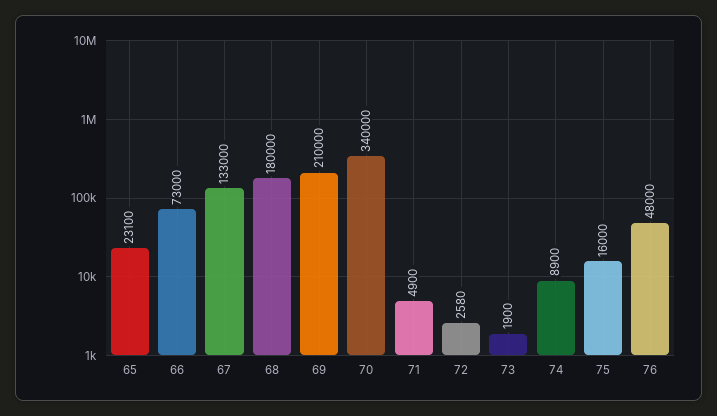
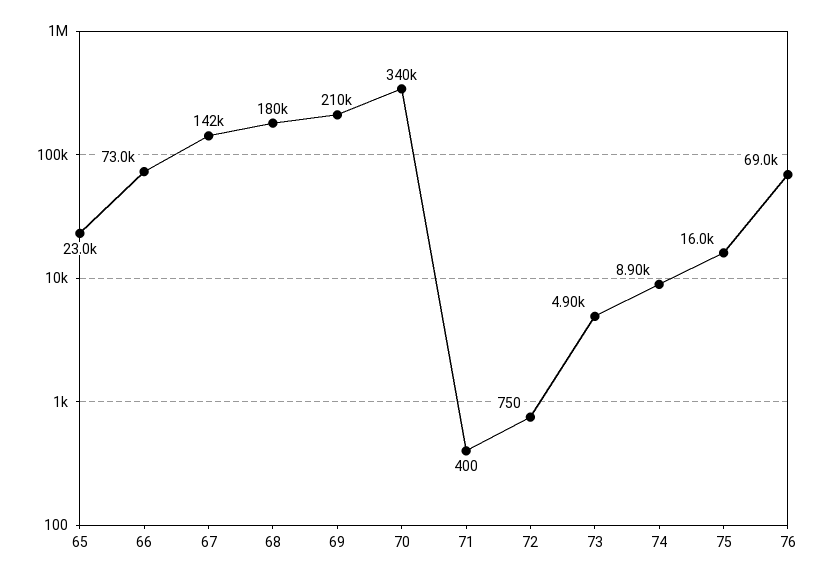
65: 23100 -> 23000
67: 133000 -> 142000
71: 4900 -> 400
72: 2580 -> 750
73: 1900 -> 4900
76: 48000 -> 69000

